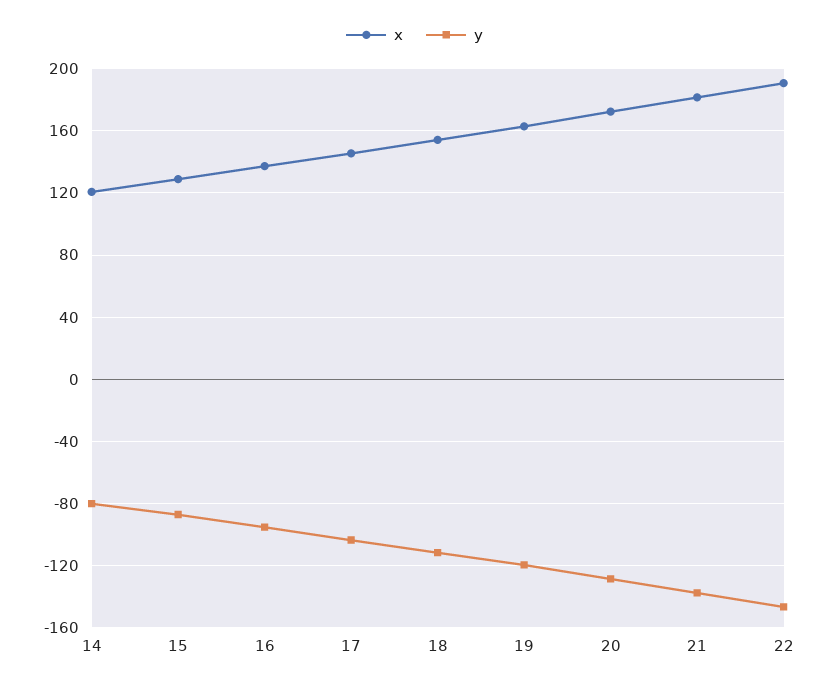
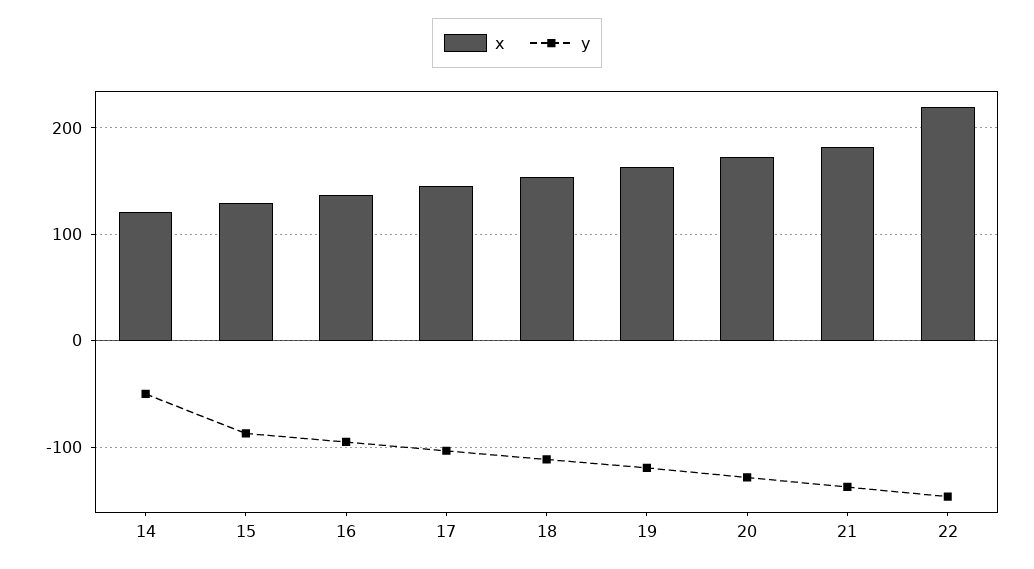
y, 14: -80 -> -50
x, 22: 190 -> 220

